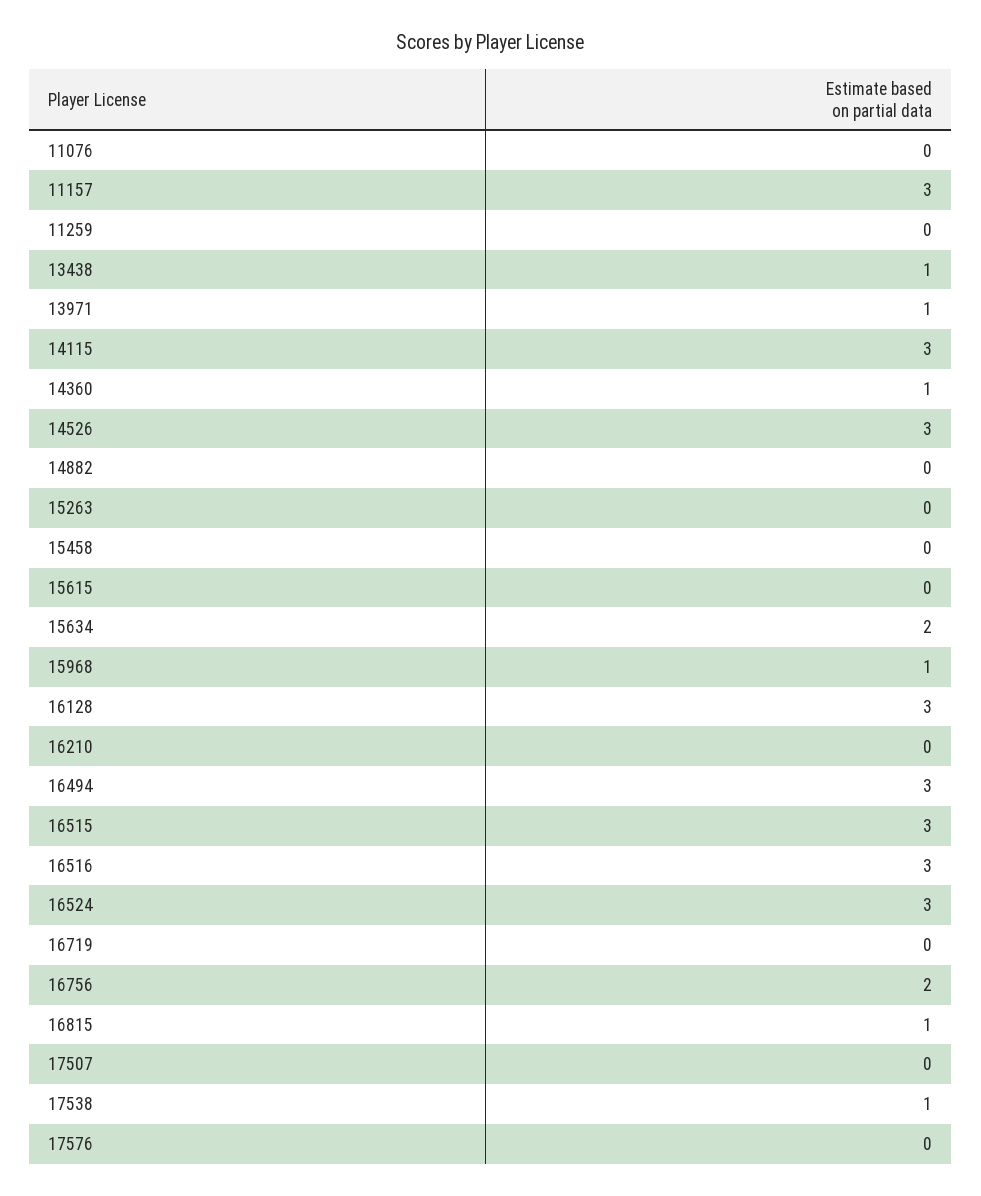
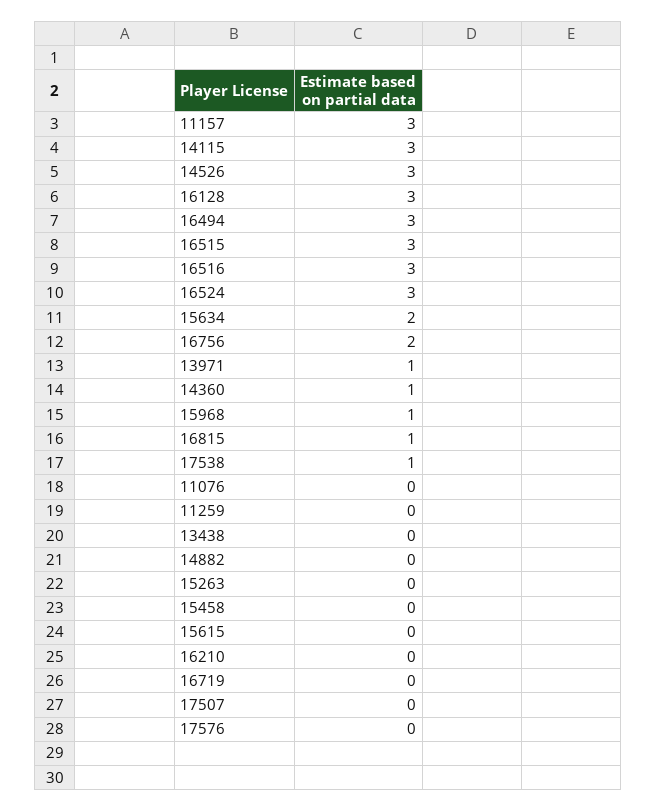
13438: 1 -> 0

